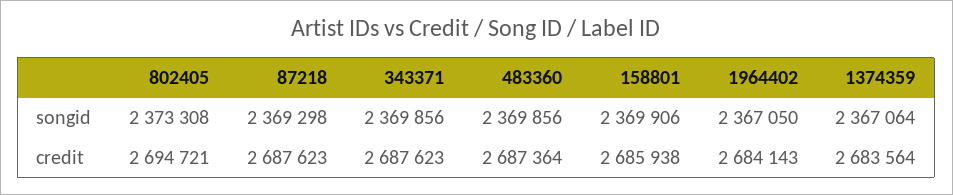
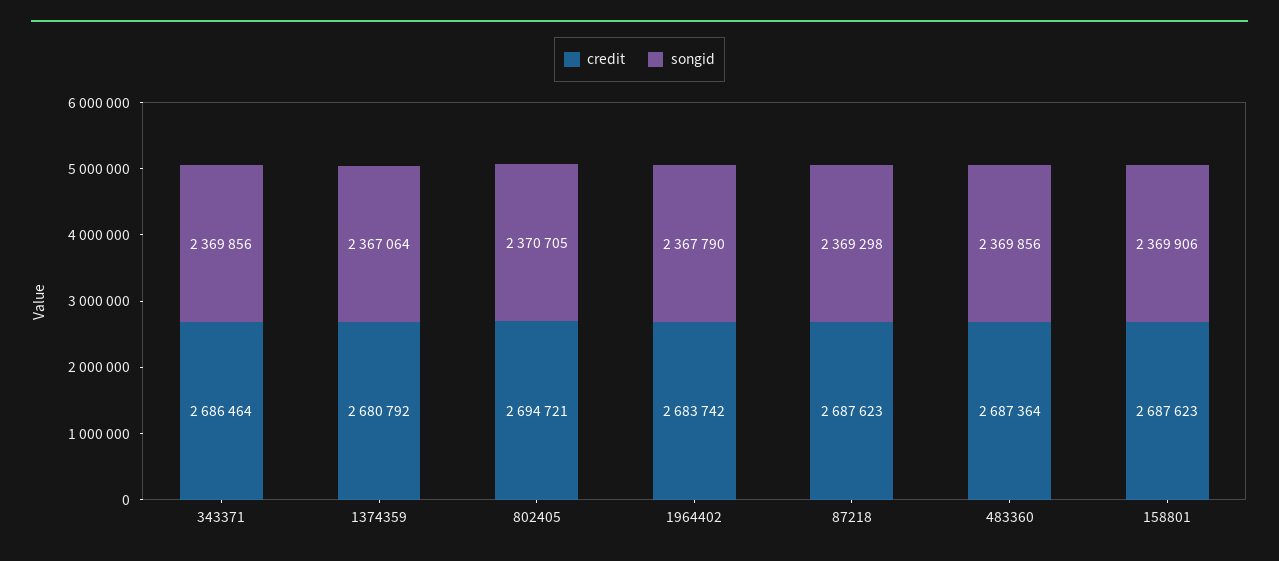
songid, 802405: 2373308 -> 2370705
songid, 1964402: 2367050 -> 2367790
credit, 343371: 2687623 -> 2686464
credit, 158801: 2685938 -> 2687623
credit, 1964402: 2684143 -> 2683742
credit, 1374359: 2683564 -> 2680792

